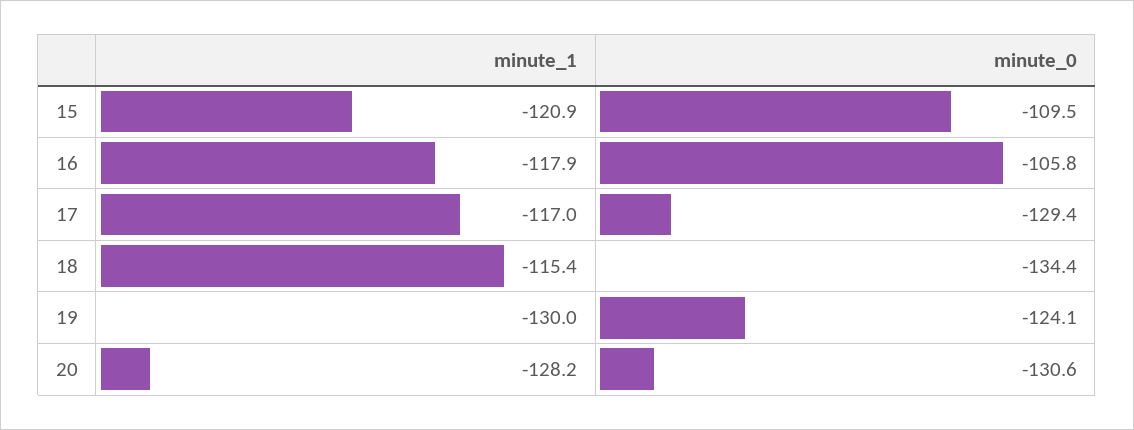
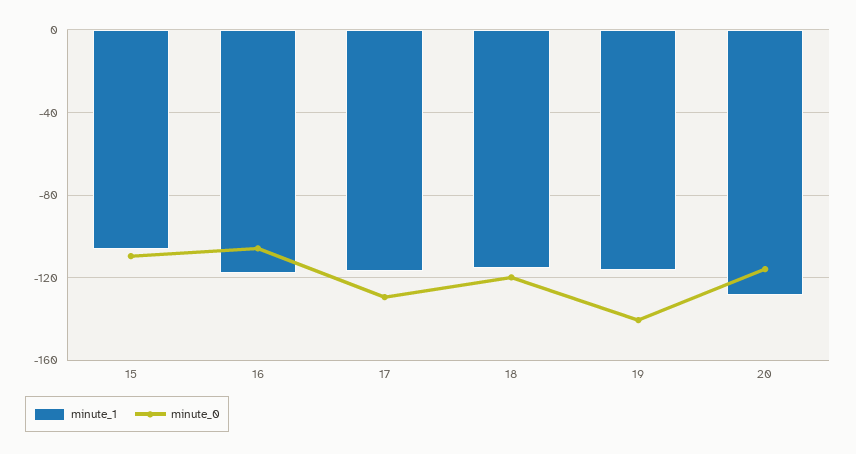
minute_1, 15: -120.9 -> -105
minute_0, 18: -134.4 -> -120
minute_1, 19: -130 -> -115
minute_0, 19: -124.1 -> -140
minute_0, 20: -130.6 -> -115

